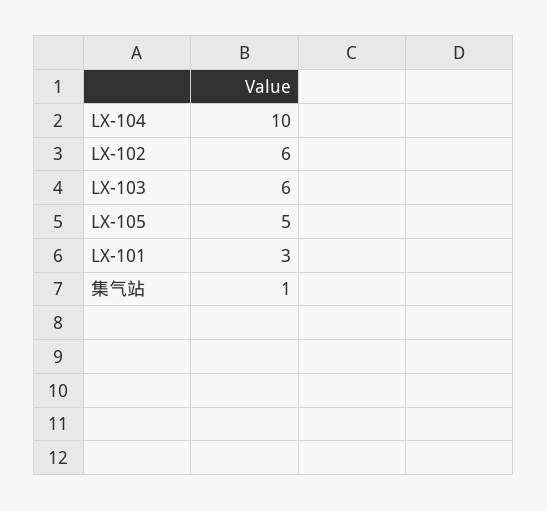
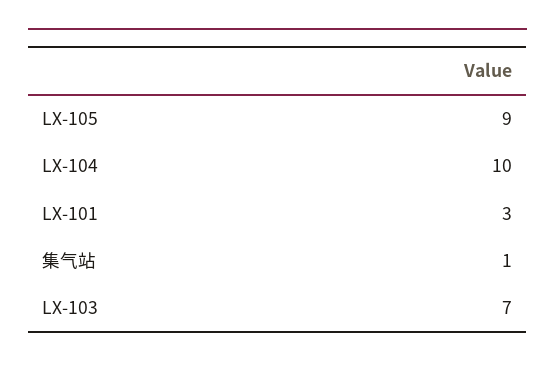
LX-102: 6 -> none
LX-103: 6 -> 7
LX-105: 5 -> 9

